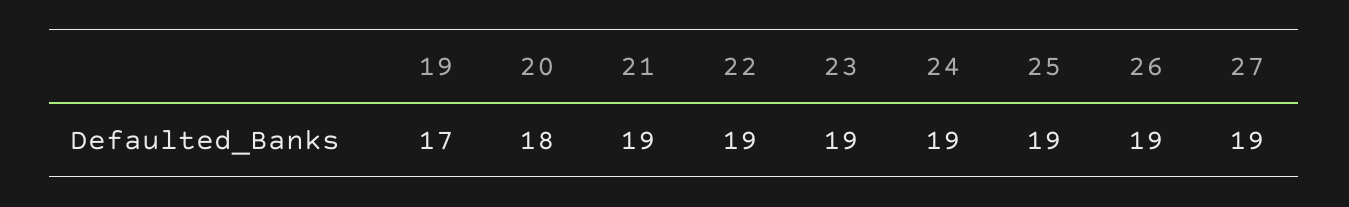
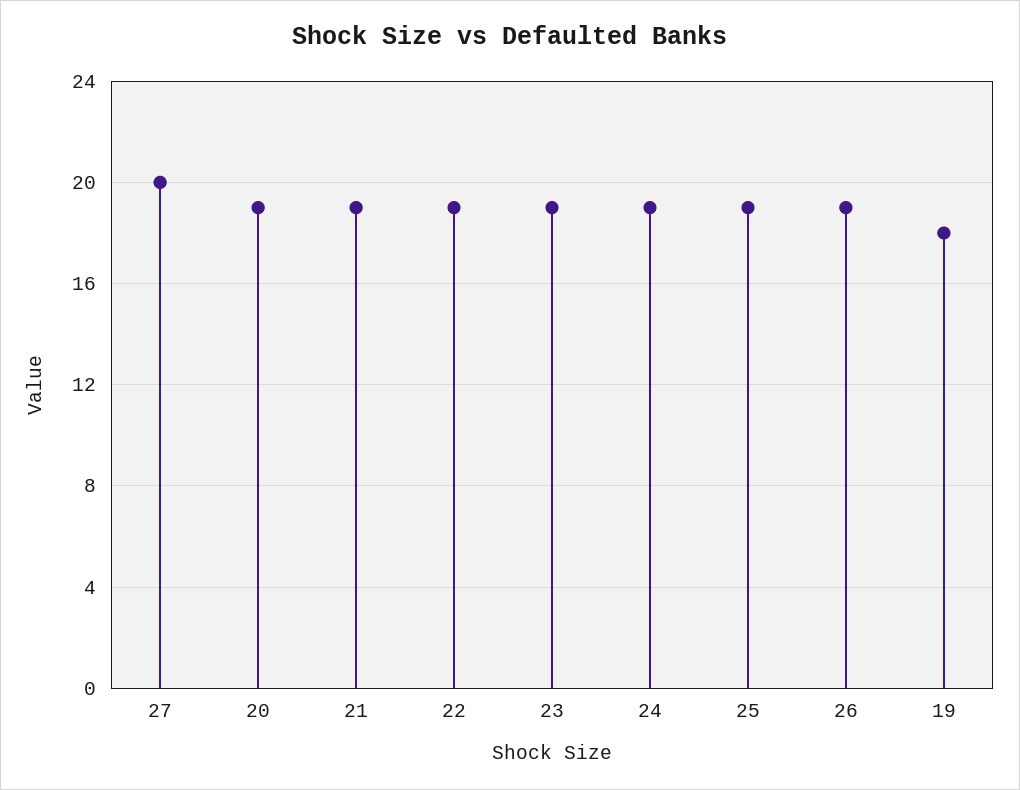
19: 17 -> 18
20: 18 -> 19
27: 19 -> 20

